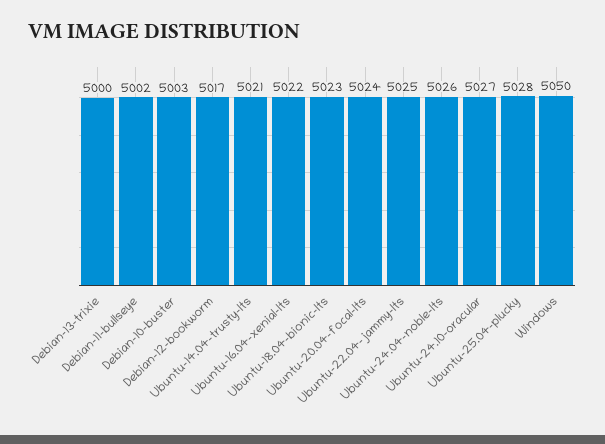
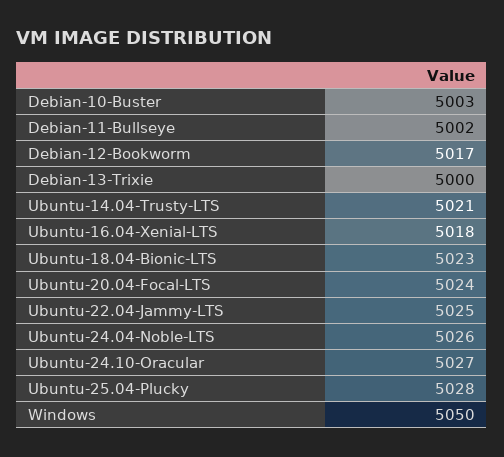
Ubuntu-16.04-xenial-lts: 5022 -> 5018

